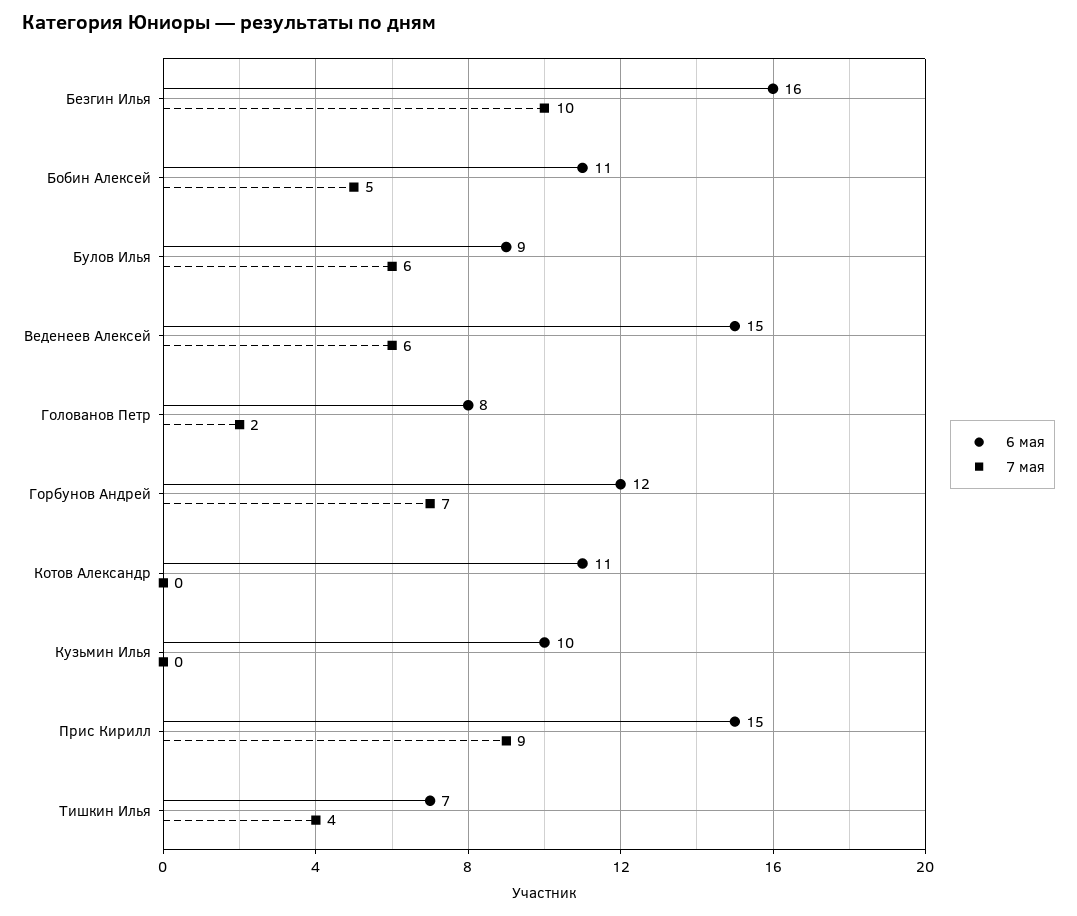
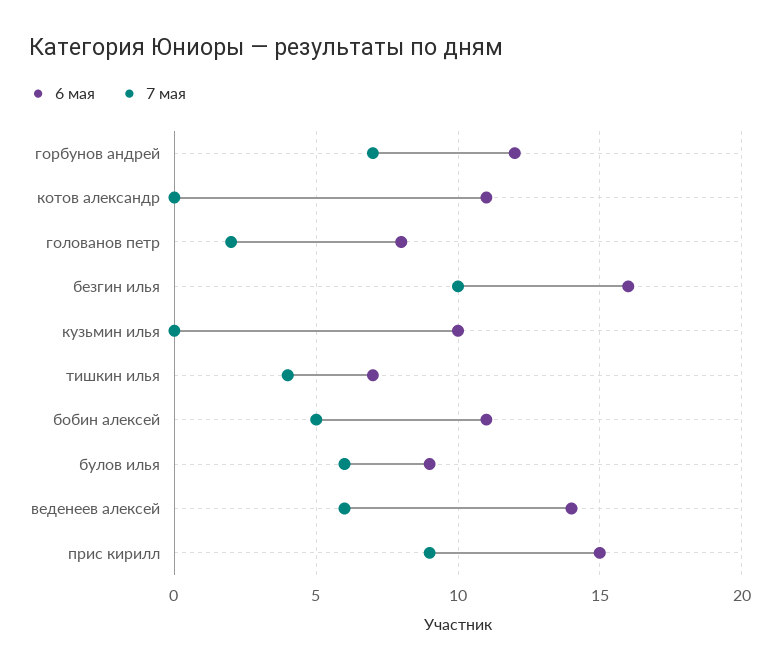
6 мая, Веденеев Алексей: 15 -> 14

